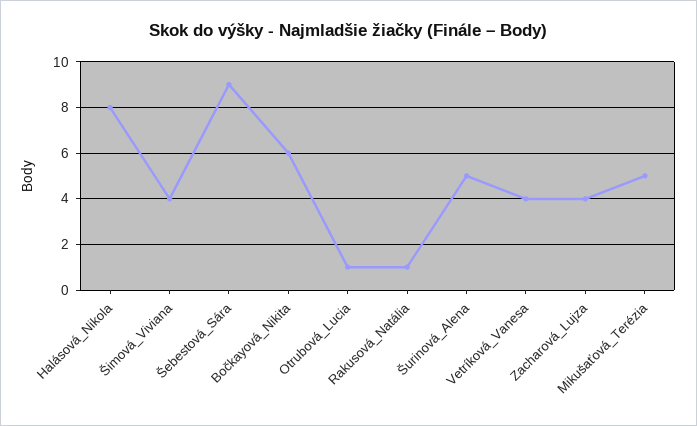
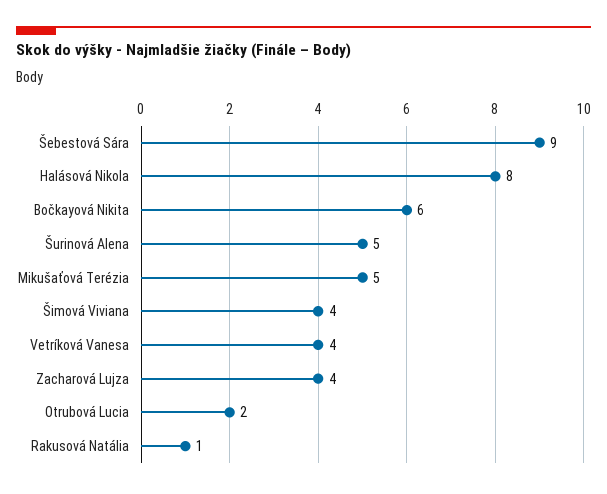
Otrubová_Lucia: 1 -> 2

